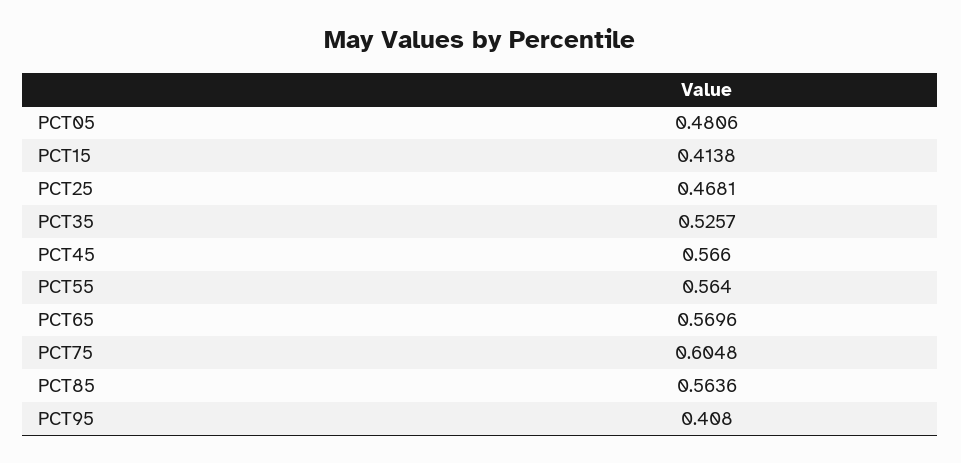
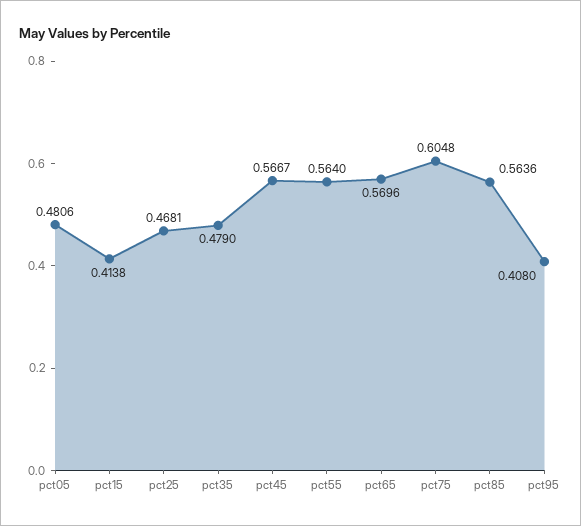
PCT35: 0.5257 -> 0.479
PCT45: 0.566 -> 0.5667

